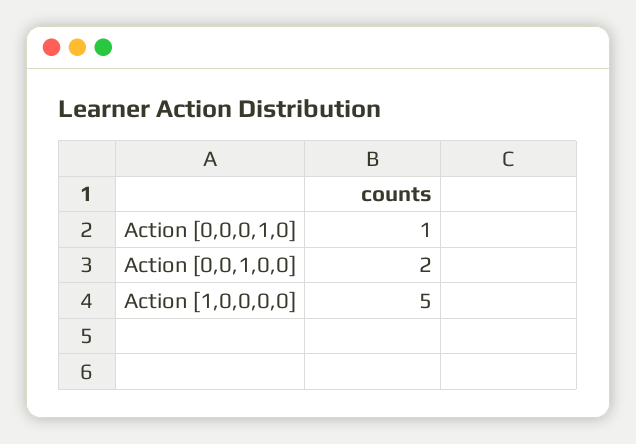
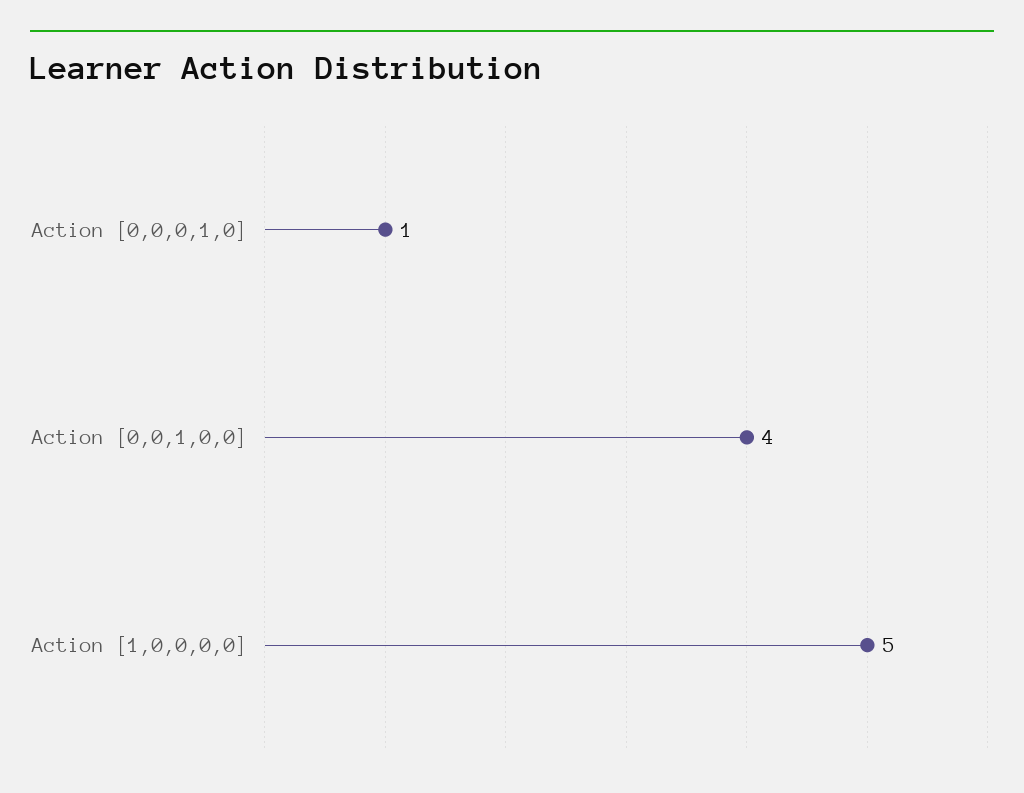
Action [0,0,1,0,0]: 2 -> 4

